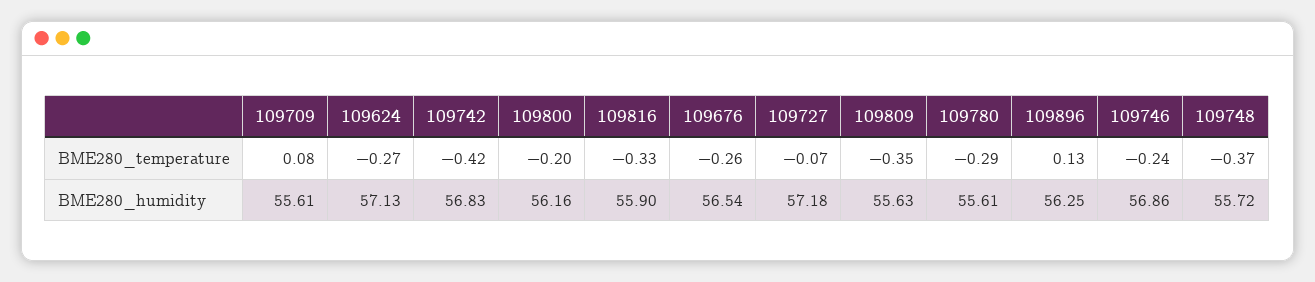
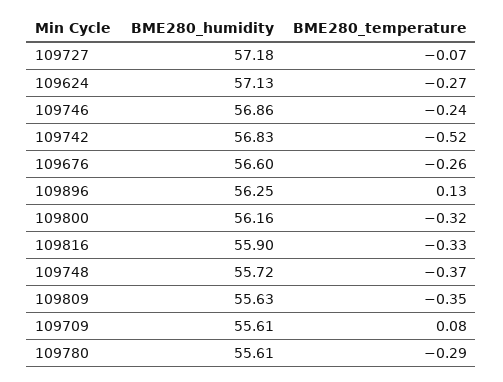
109742, BME280_temperature: -0.42 -> -0.52
109800, BME280_temperature: -0.2 -> -0.32
109676, BME280_humidity: 56.54 -> 56.6

